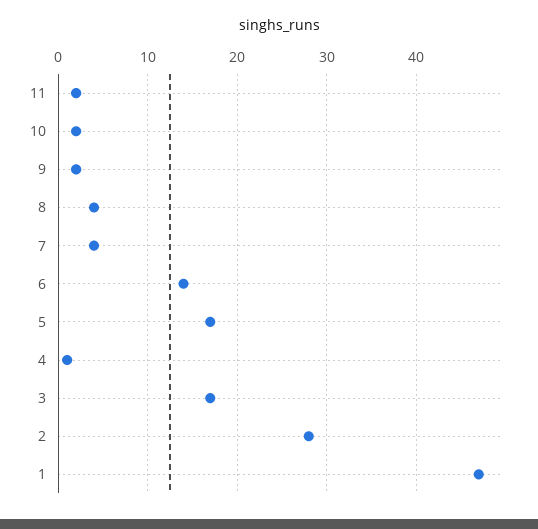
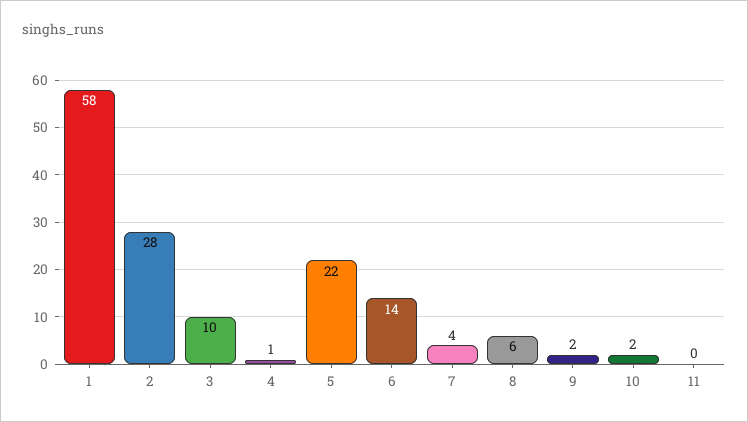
11: 2 -> 0
8: 4 -> 6
5: 17 -> 22
3: 17 -> 10
1: 47 -> 58

